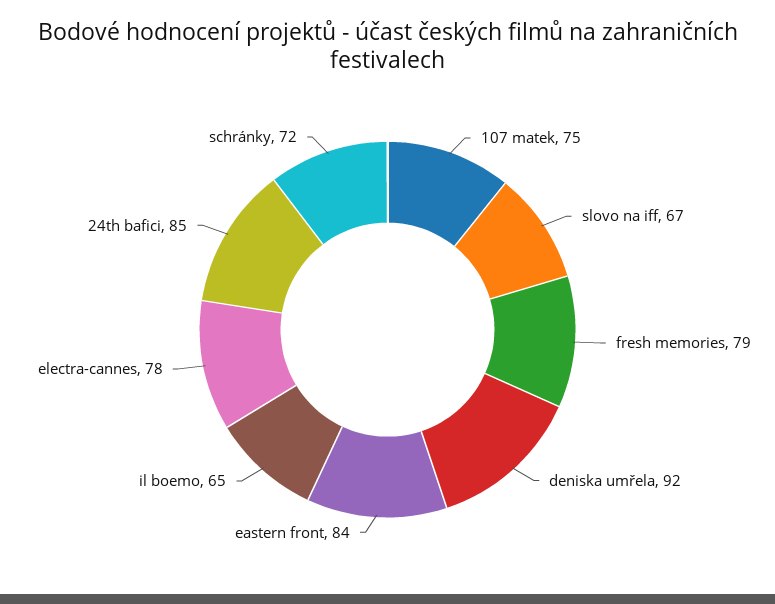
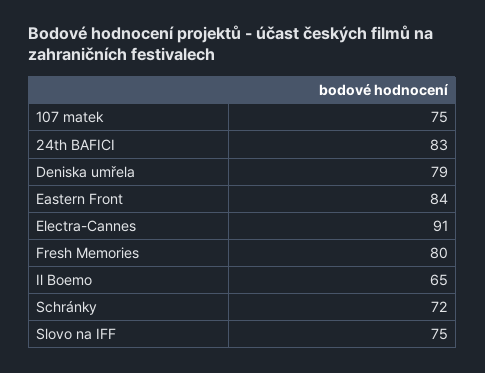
slovo na iff: 67 -> 75
fresh memories: 79 -> 80
deniska umřela: 92 -> 79
electra-cannes: 78 -> 91
24th bafici: 85 -> 83

